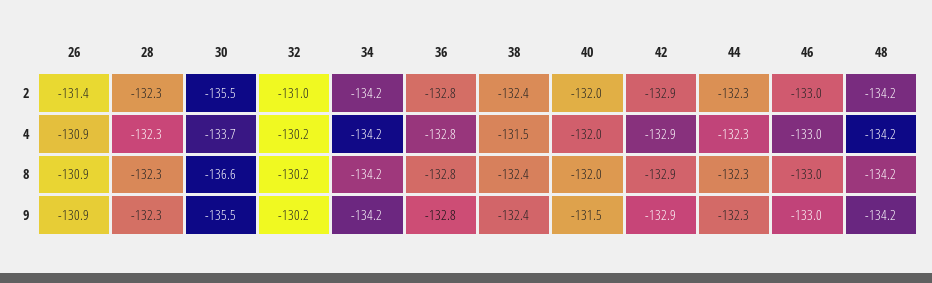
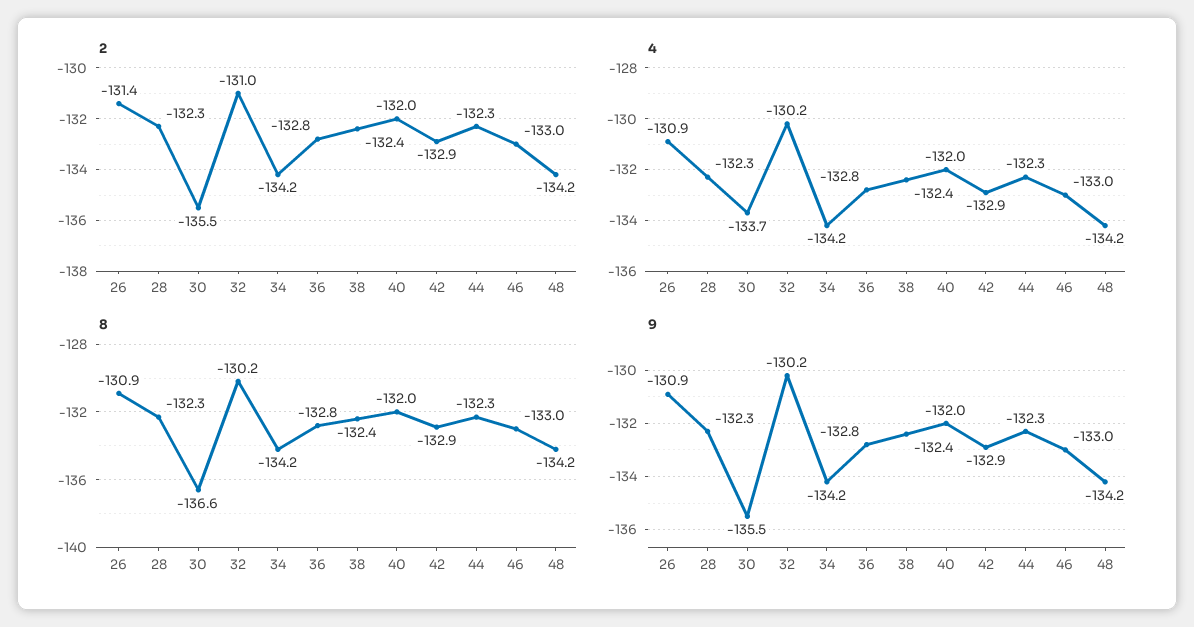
4, 38: -131.5 -> -132.4
9, 40: -131.5 -> -132

